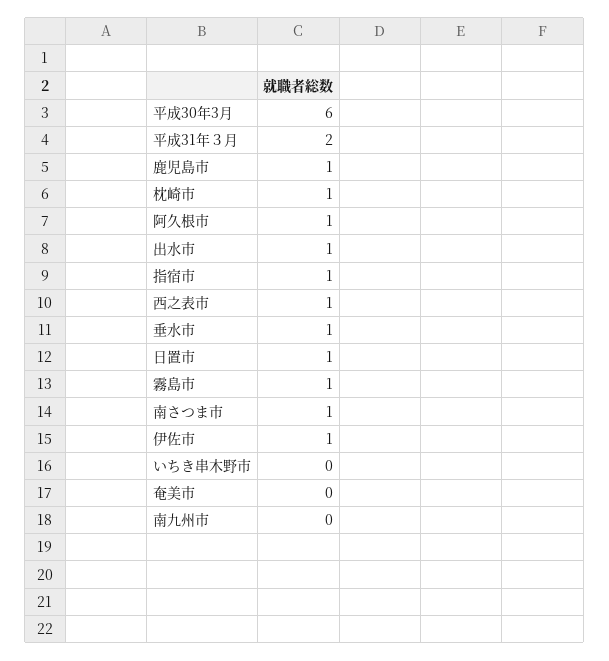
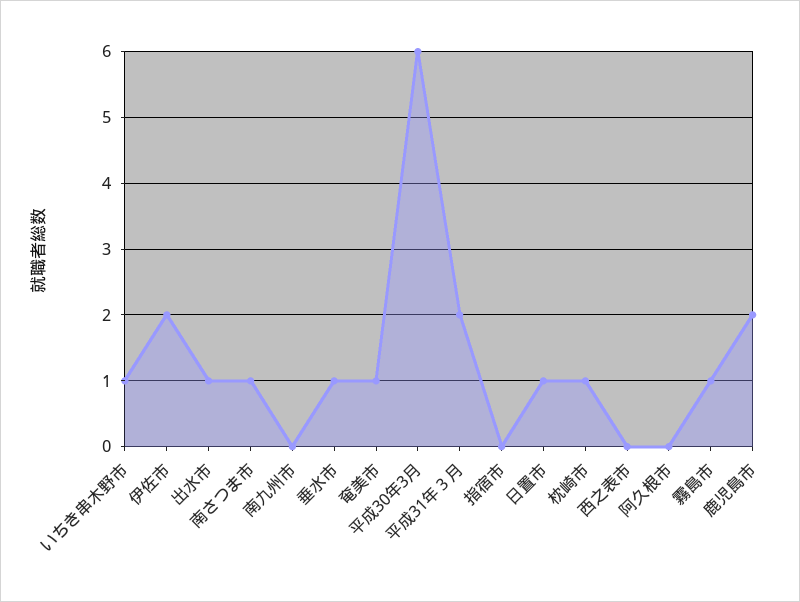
鹿児島市: 1 -> 2
阿久根市: 1 -> 0
指宿市: 1 -> 0
西之表市: 1 -> 0
伊佐市: 1 -> 2
いちき串木野市: 0 -> 1
奄美市: 0 -> 1

